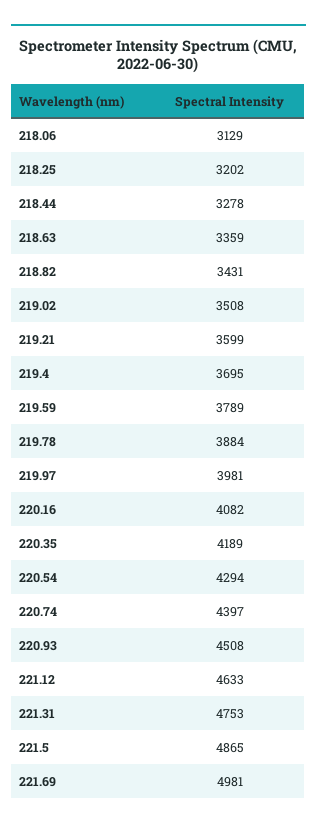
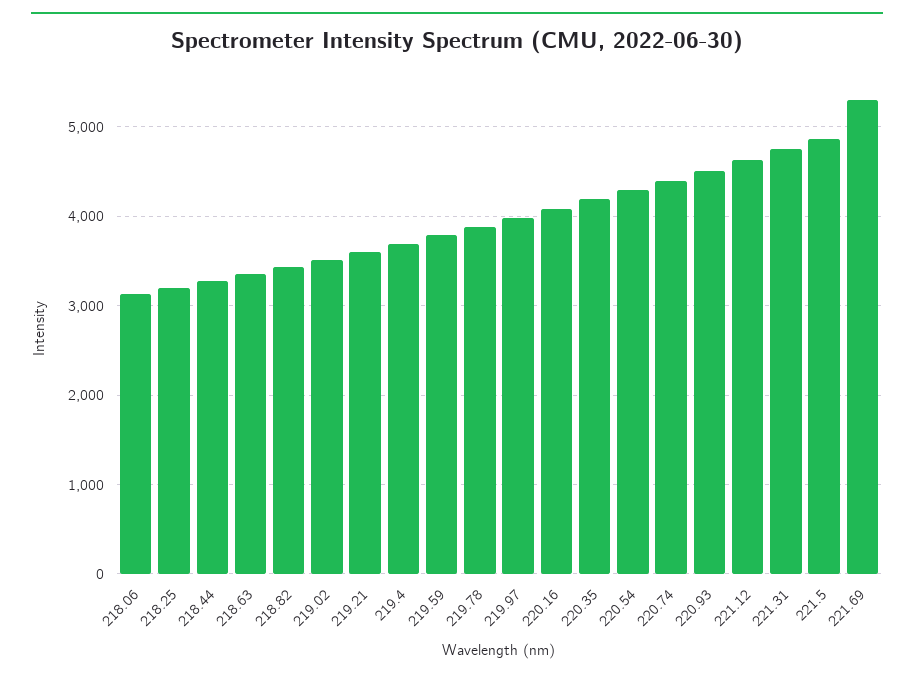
221.69: 4981 -> 5300

